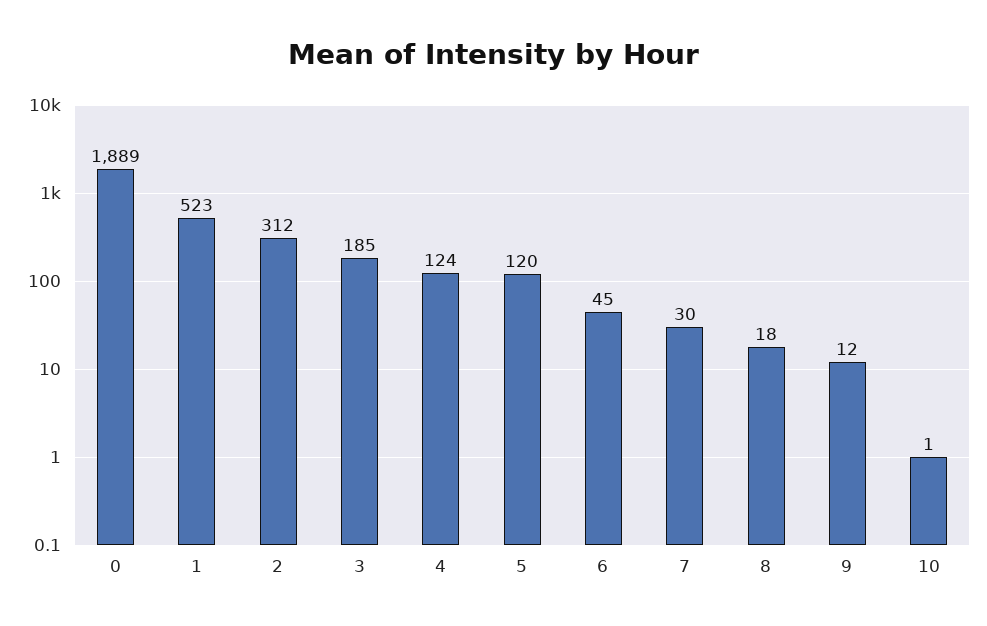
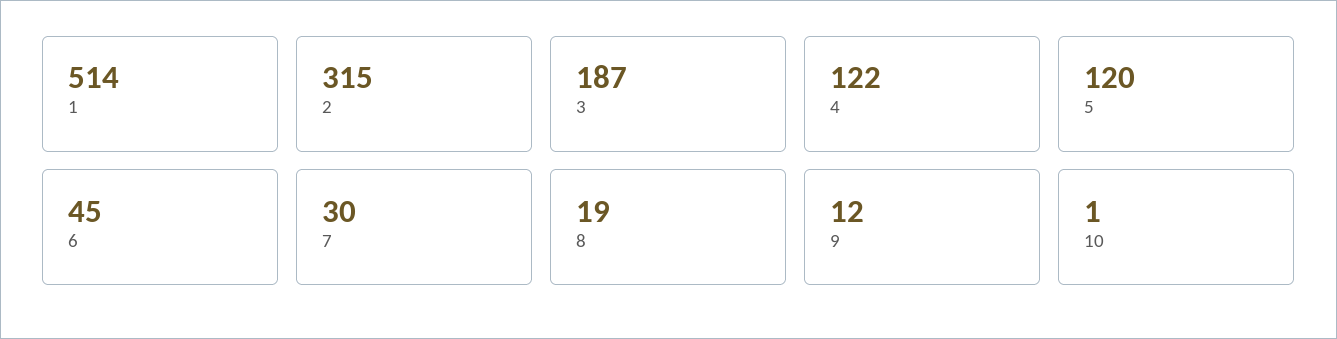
0: 1889 -> none
1: 523 -> 514
2: 312 -> 315
3: 185 -> 187
4: 124 -> 122
8: 18 -> 19

